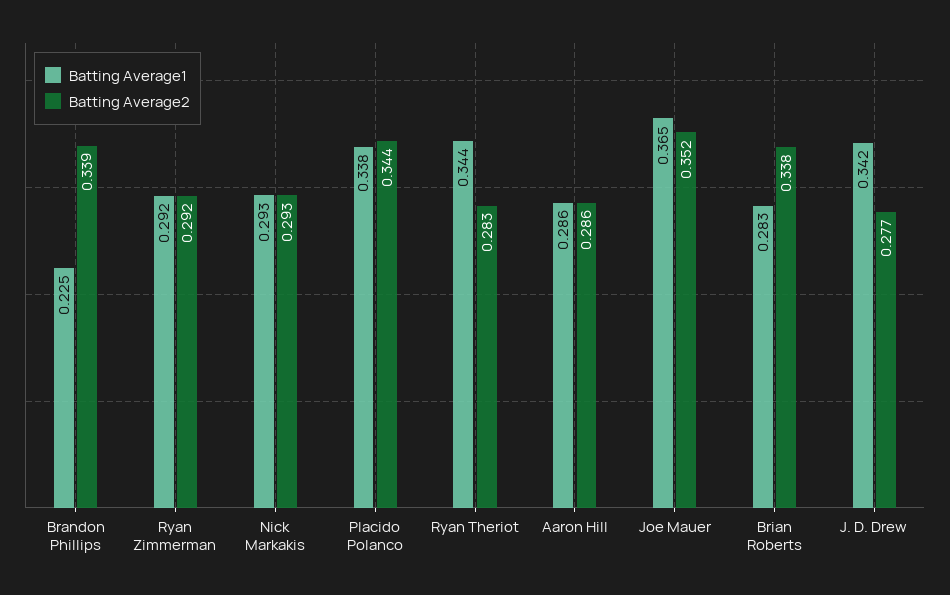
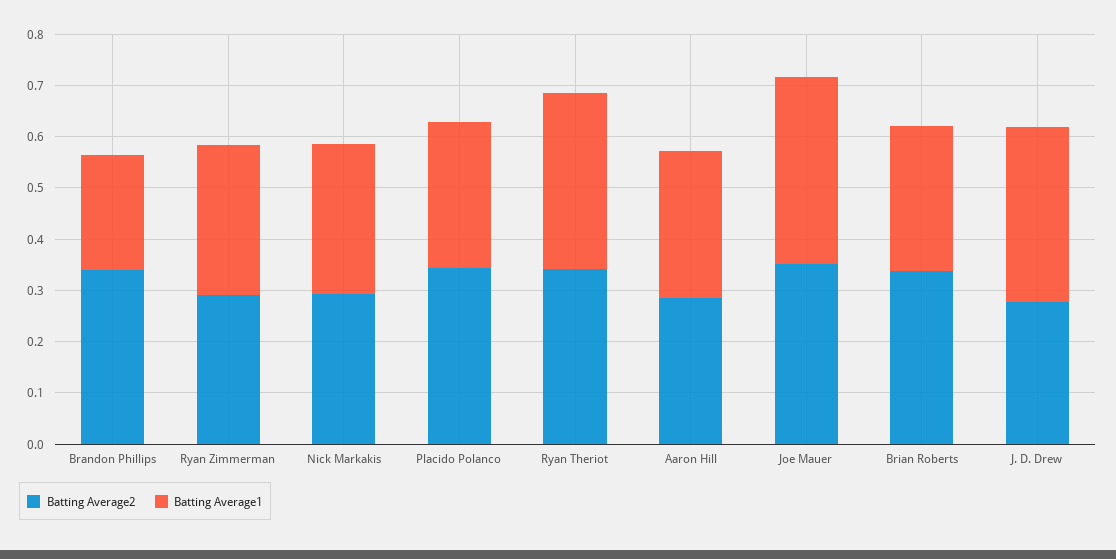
Batting Average1, Placido Polanco: 0.338 -> 0.28
Batting Average2, Ryan Theriot: 0.283 -> 0.34

